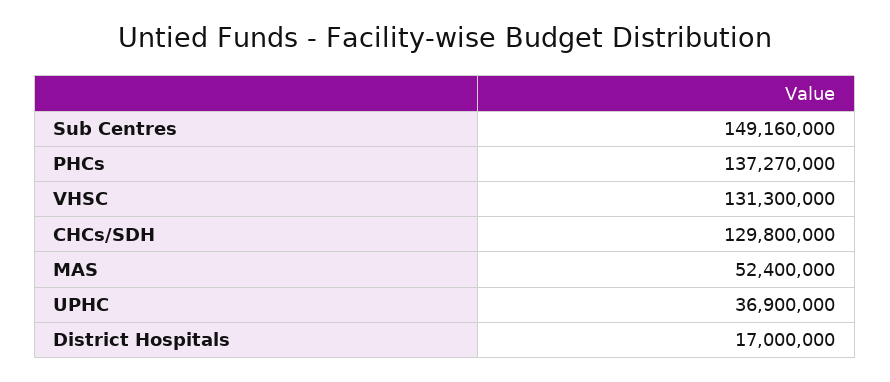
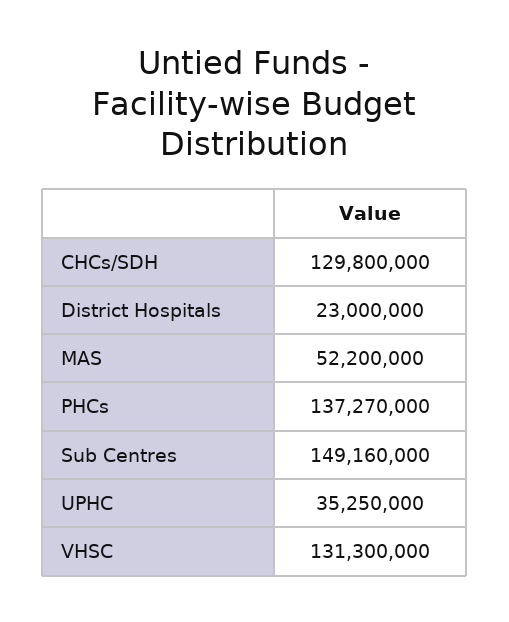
MAS: 52400000 -> 52200000
UPHC: 36900000 -> 35250000
District Hospitals: 17000000 -> 23000000

